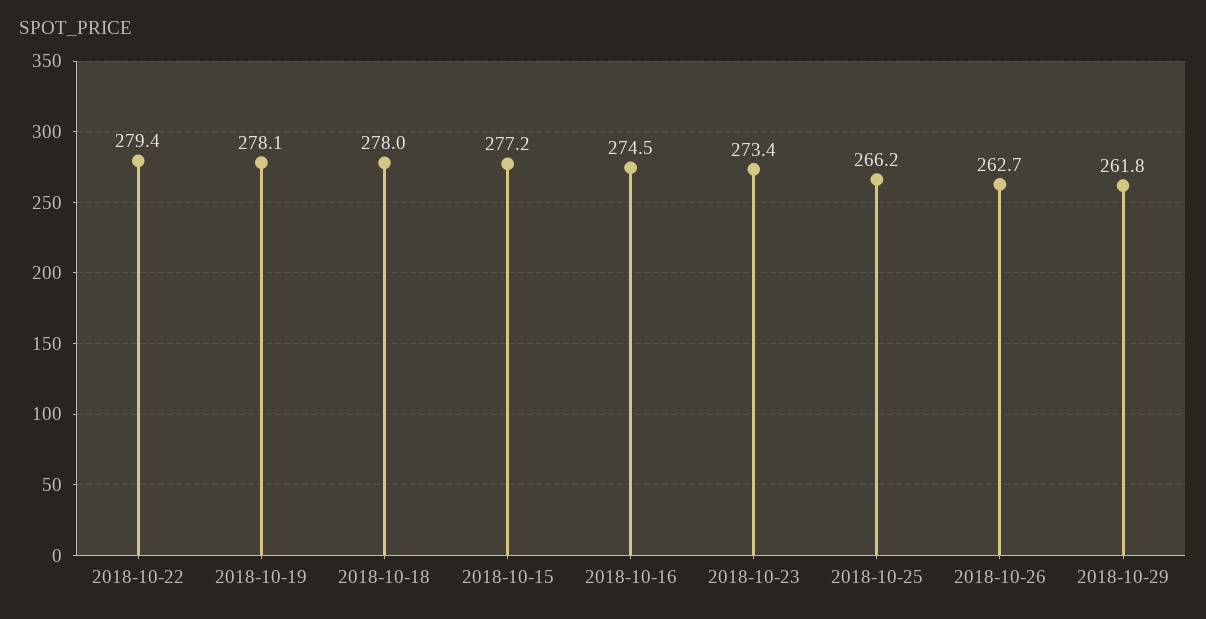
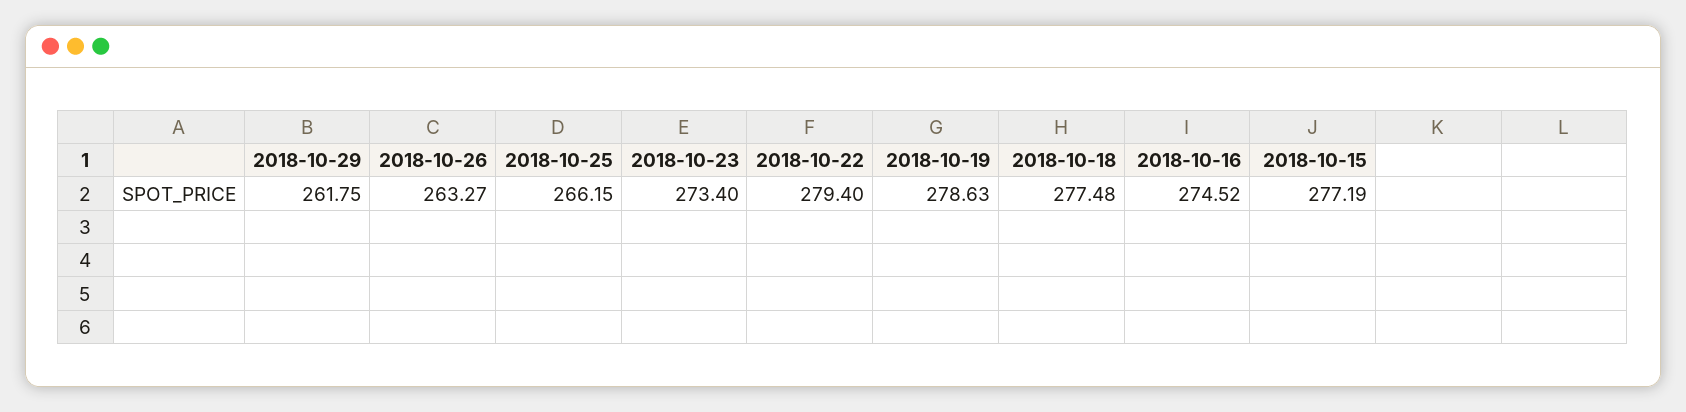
2018-10-19: 278.1 -> 278.63
2018-10-18: 278 -> 277.48
2018-10-26: 262.7 -> 263.27

